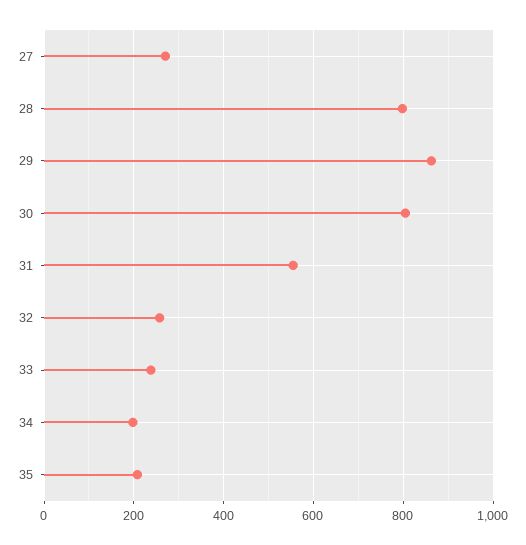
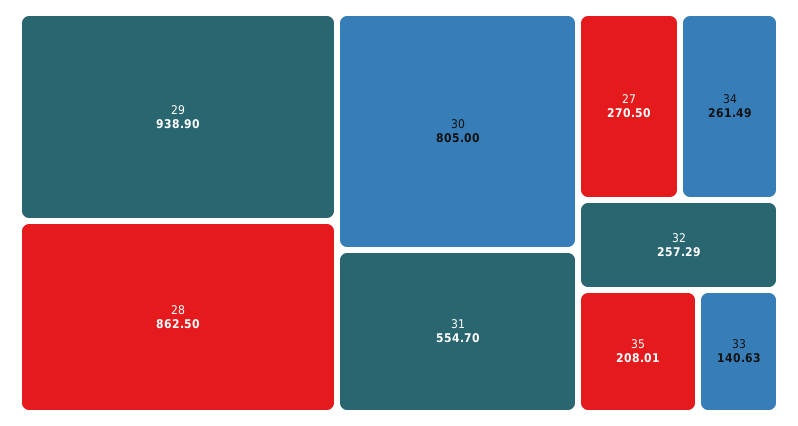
28: 800 -> 862.5
29: 860 -> 938.9
33: 240 -> 140.63
34: 200 -> 261.49

